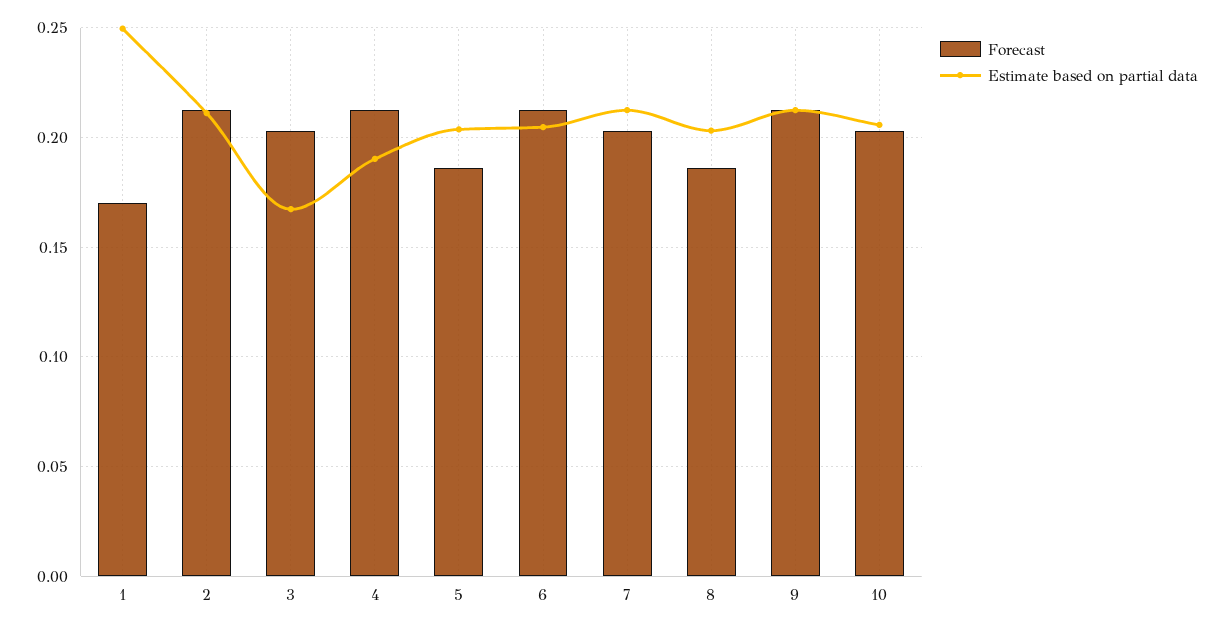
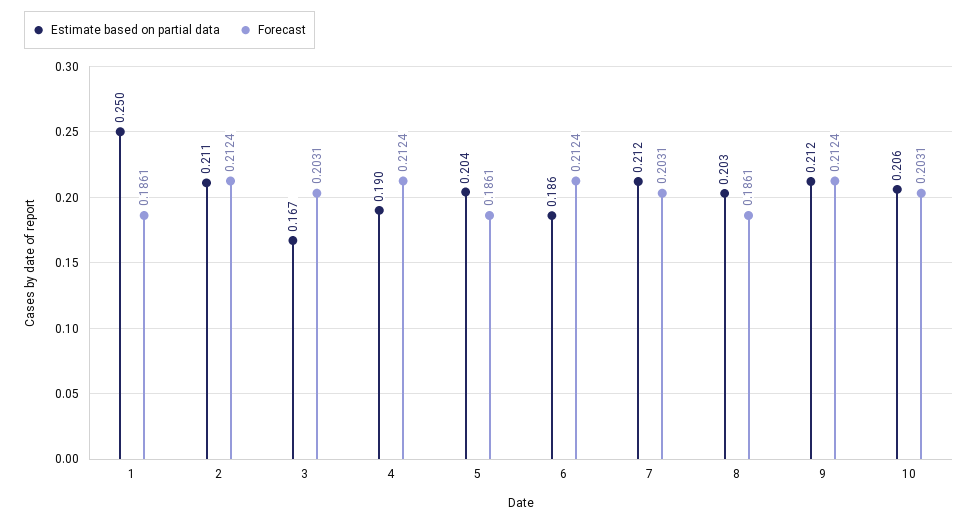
Forecast, 1: 0.17 -> 0.1861
Estimate based on partial data, 6: 0.205 -> 0.186

